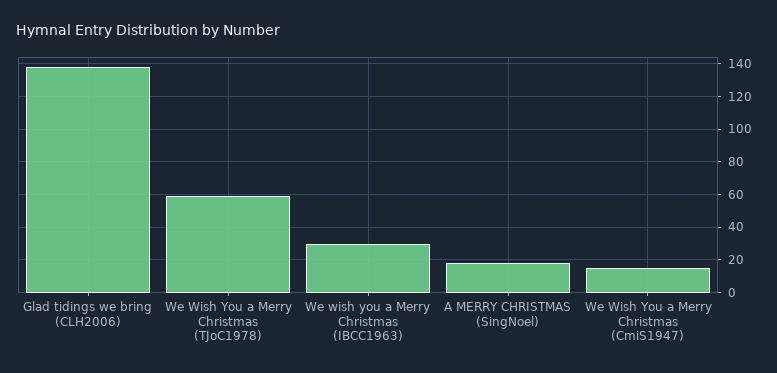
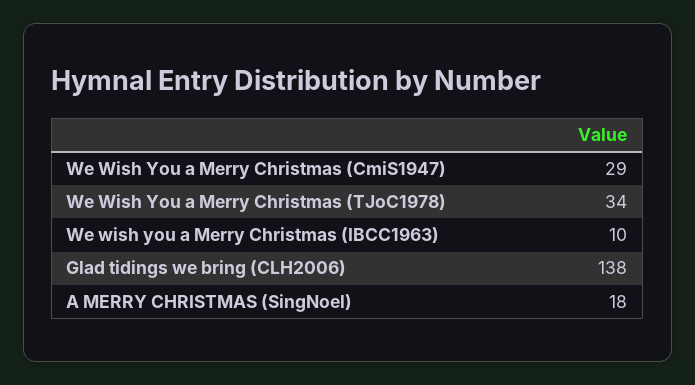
We Wish You a Merry Christmas (TJoC1978): 60 -> 34
We wish you a Merry Christmas (IBCC1963): 30 -> 10
We Wish You a Merry Christmas (CmiS1947): 15 -> 29

